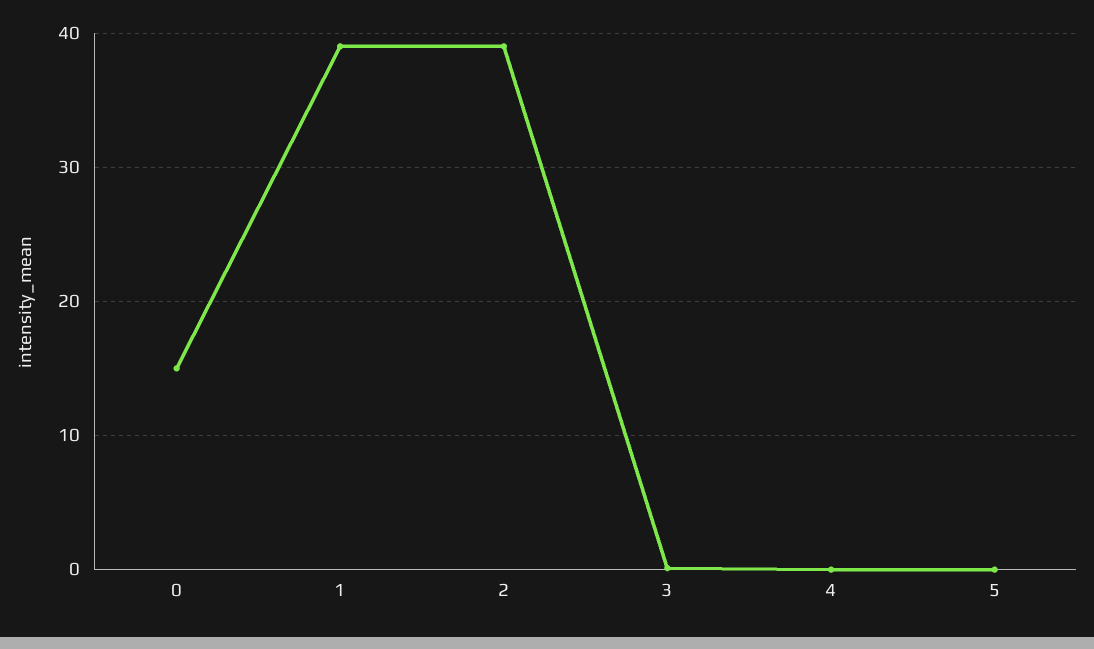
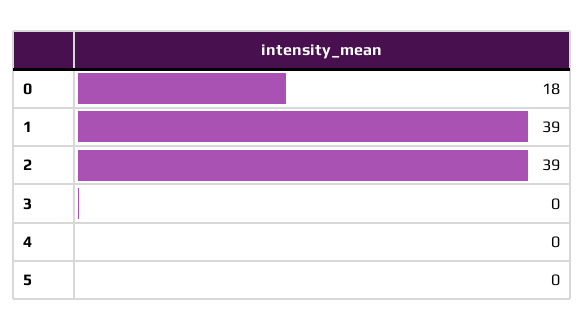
0: 15 -> 18

